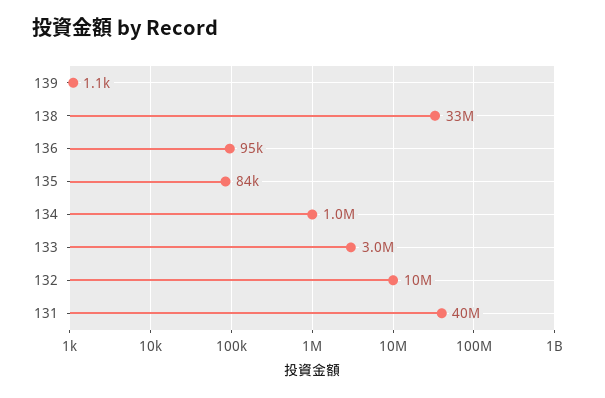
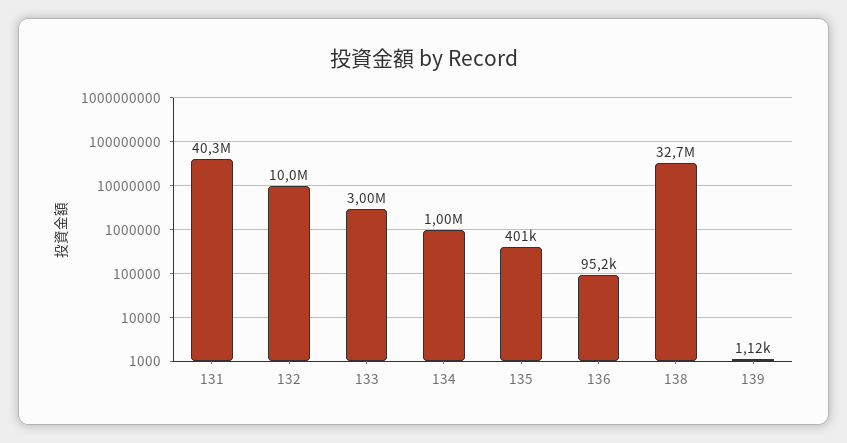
135: 84000 -> 401000

